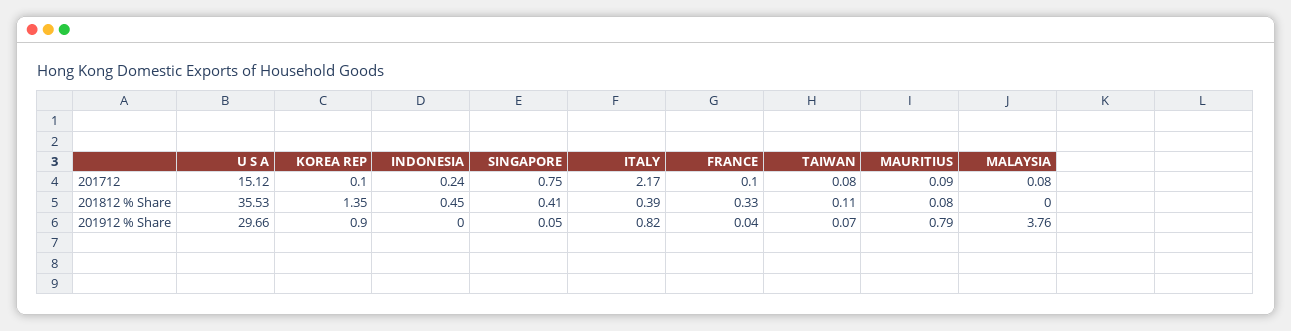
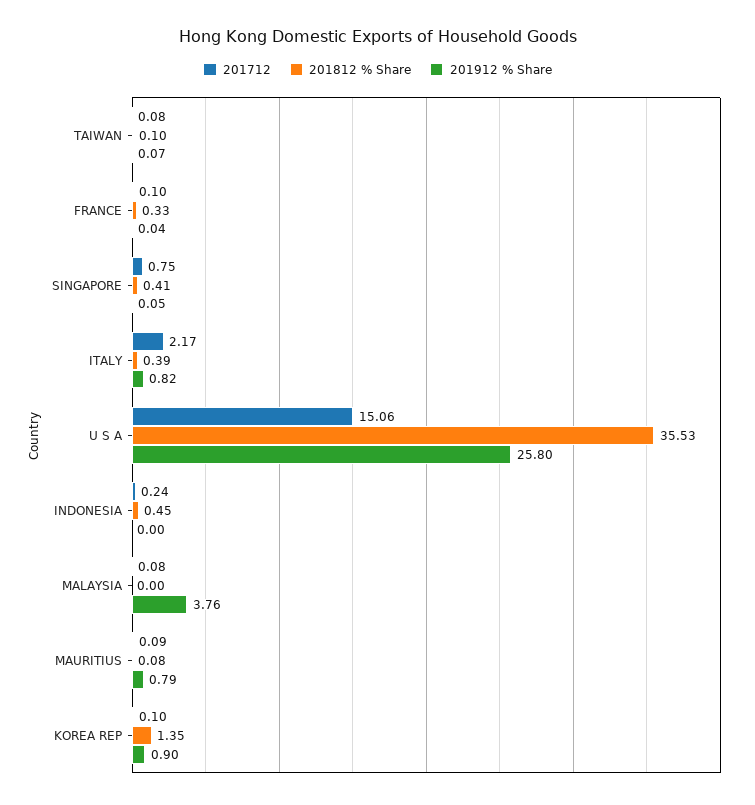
201712, U S A: 15.12 -> 15.06
201812 % Share, TAIWAN: 0.11 -> 0.1
201912 % Share, U S A: 29.66 -> 25.8

